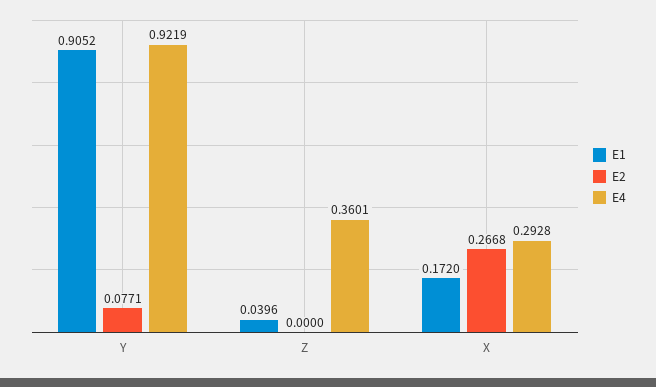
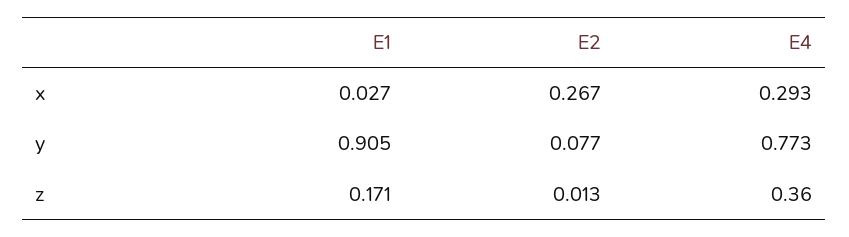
E4, Y: 0.9219 -> 0.773
E1, Z: 0.0396 -> 0.171
E2, Z: 0 -> 0.013
E1, X: 0.172 -> 0.027

